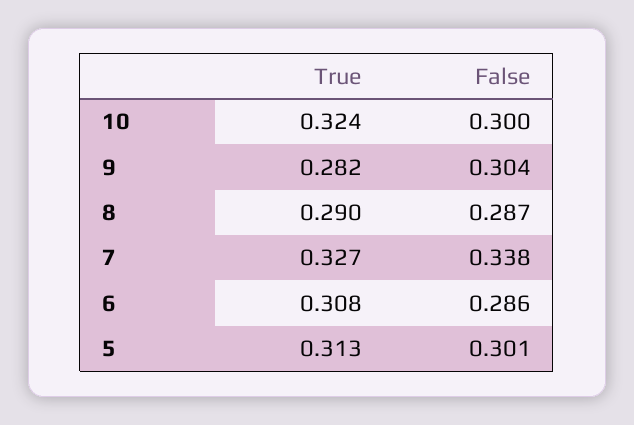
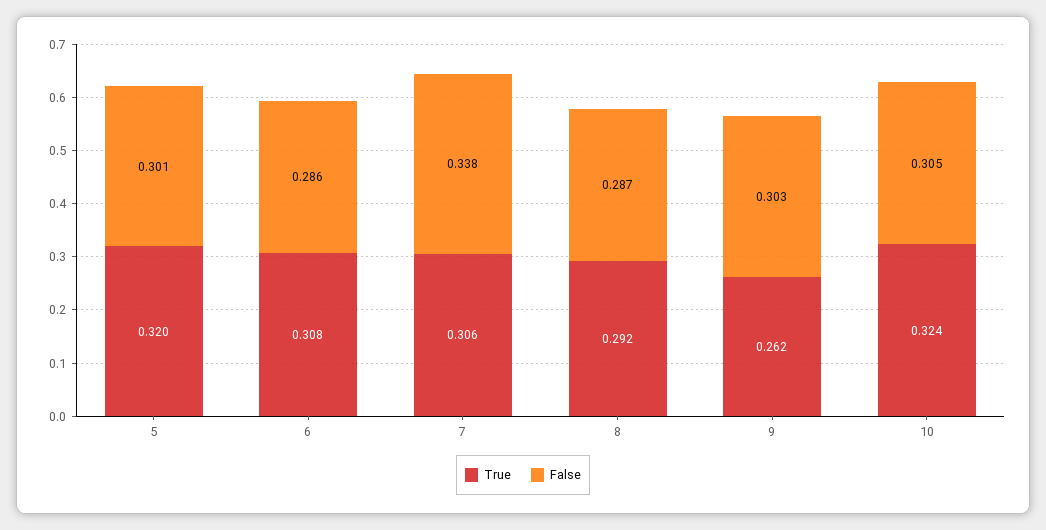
False, 10: 0.3 -> 0.305
True, 9: 0.282 -> 0.262
False, 9: 0.304 -> 0.303
True, 8: 0.29 -> 0.292
True, 7: 0.327 -> 0.306
True, 5: 0.313 -> 0.32

